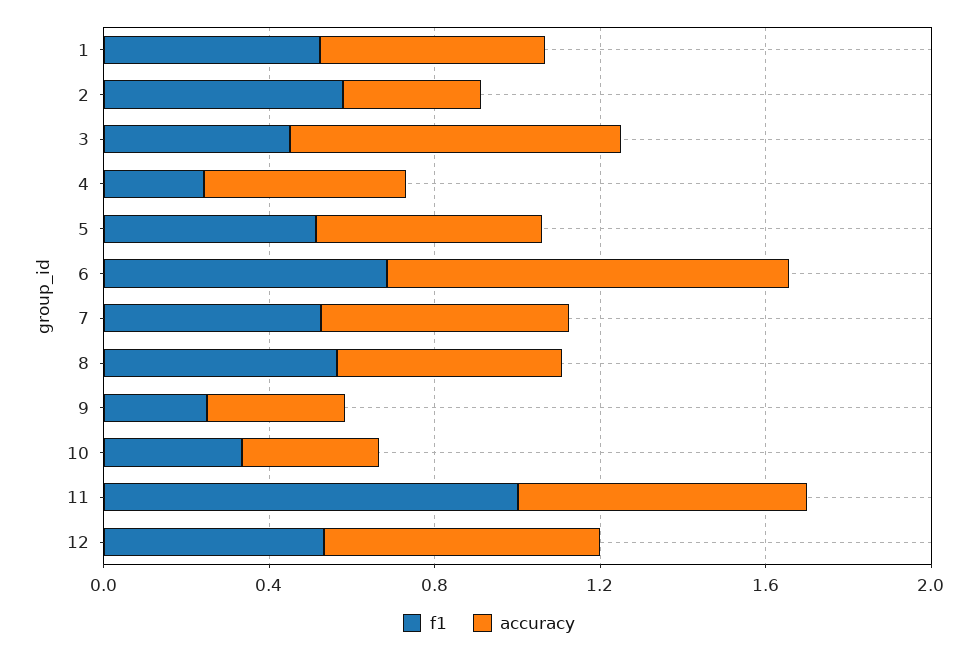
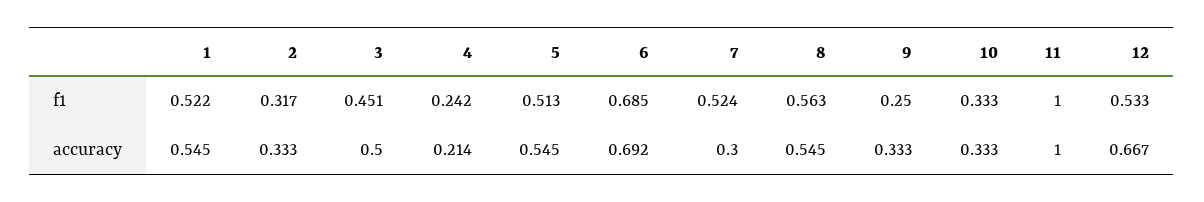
f1, 2: 0.6 -> 0.317
accuracy, 3: 0.8 -> 0.5
accuracy, 4: 0.5 -> 0.214
accuracy, 6: 1 -> 0.692
accuracy, 7: 0.6 -> 0.3
accuracy, 11: 0.7 -> 1

